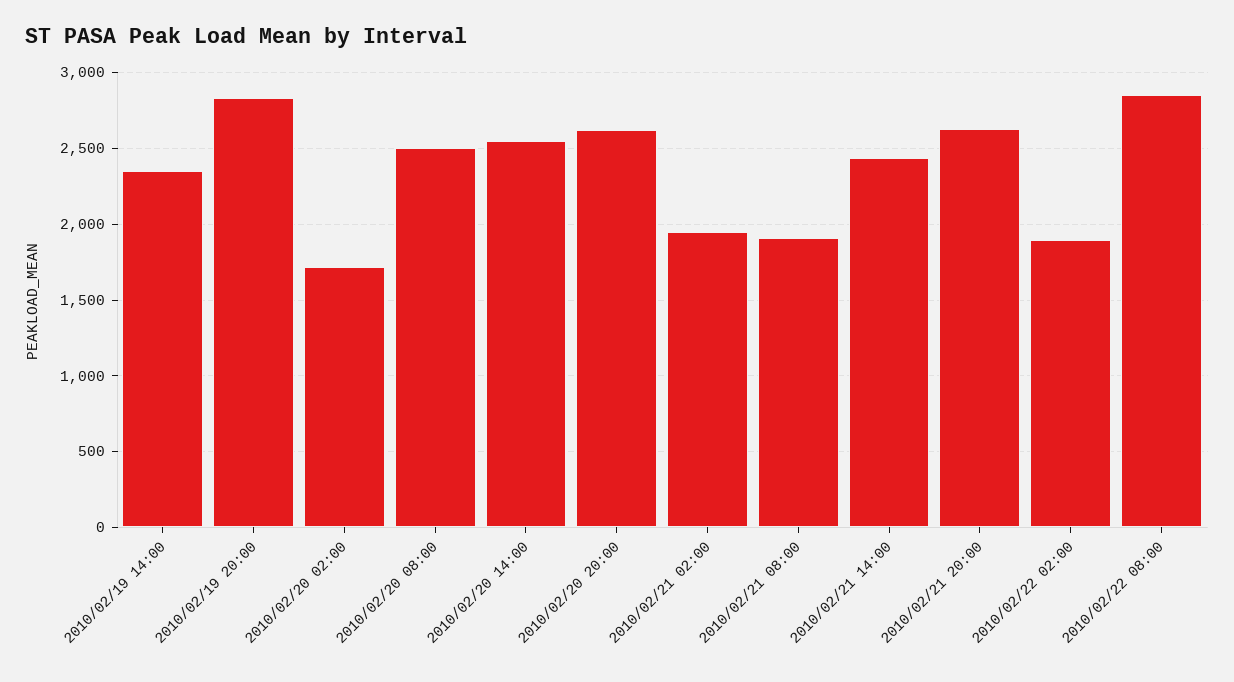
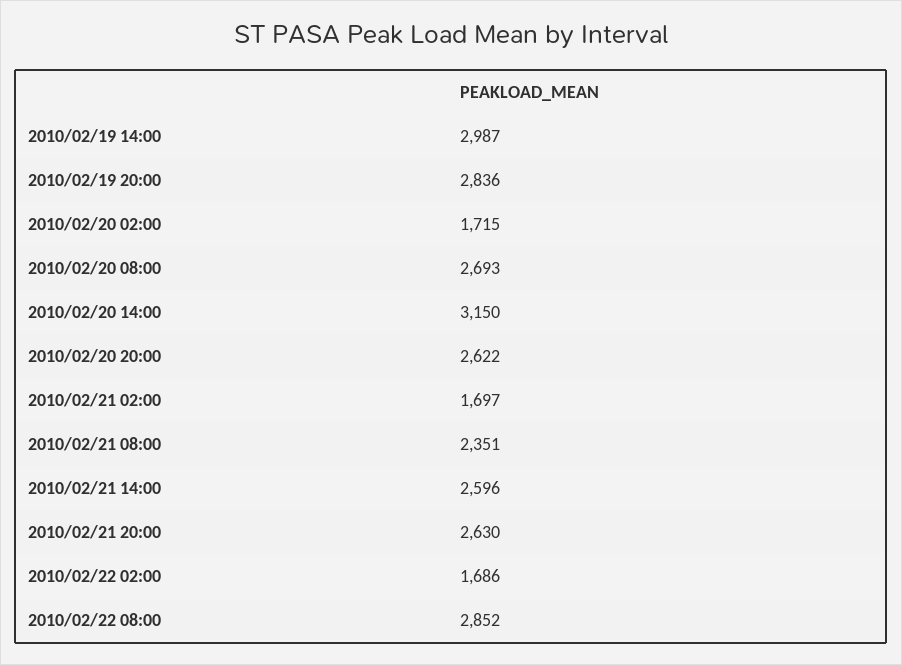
2010/02/19 14:00: 2350 -> 2987
2010/02/20 08:00: 2500 -> 2693
2010/02/20 14:00: 2550 -> 3150
2010/02/21 02:00: 1950 -> 1697
2010/02/21 08:00: 1900 -> 2351
2010/02/21 14:00: 2450 -> 2596
2010/02/22 02:00: 1900 -> 1686

